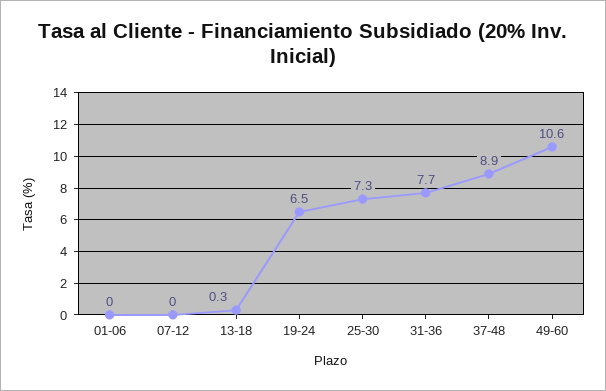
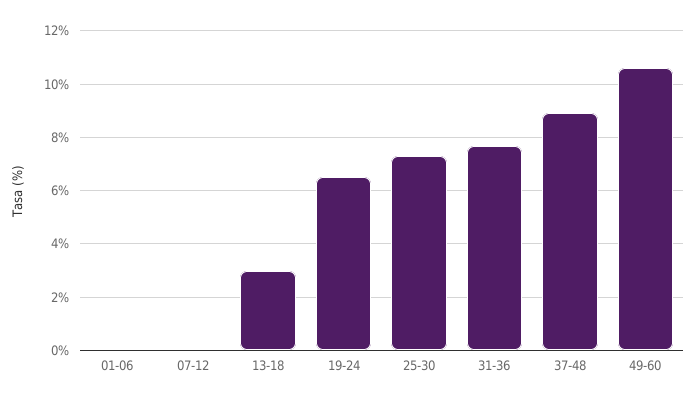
13-18: 0.3 -> 3

